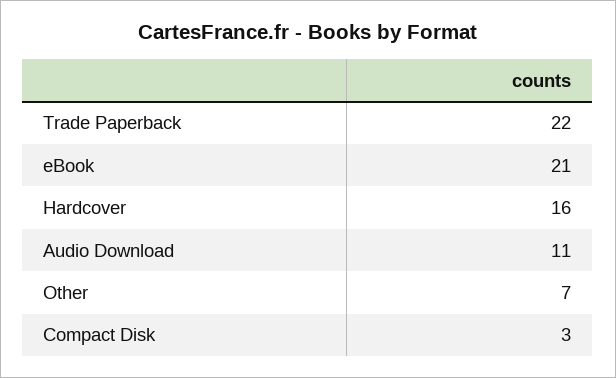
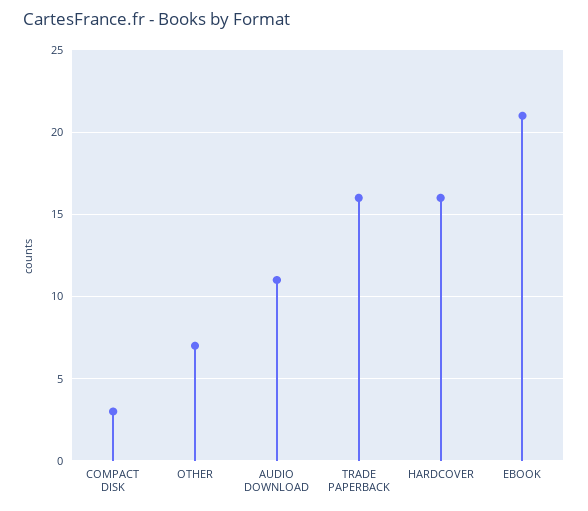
Trade Paperback: 22 -> 16

